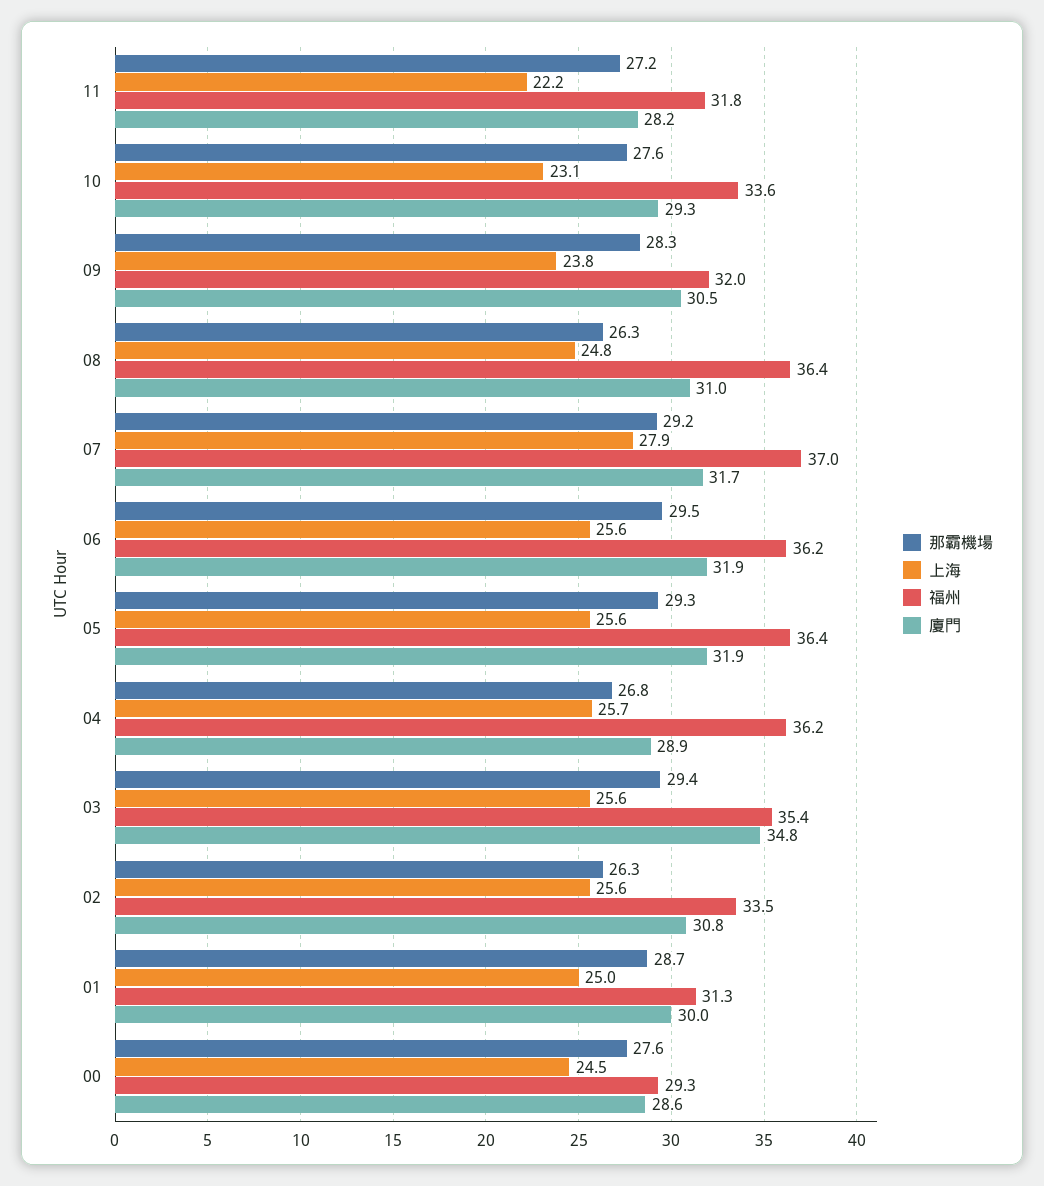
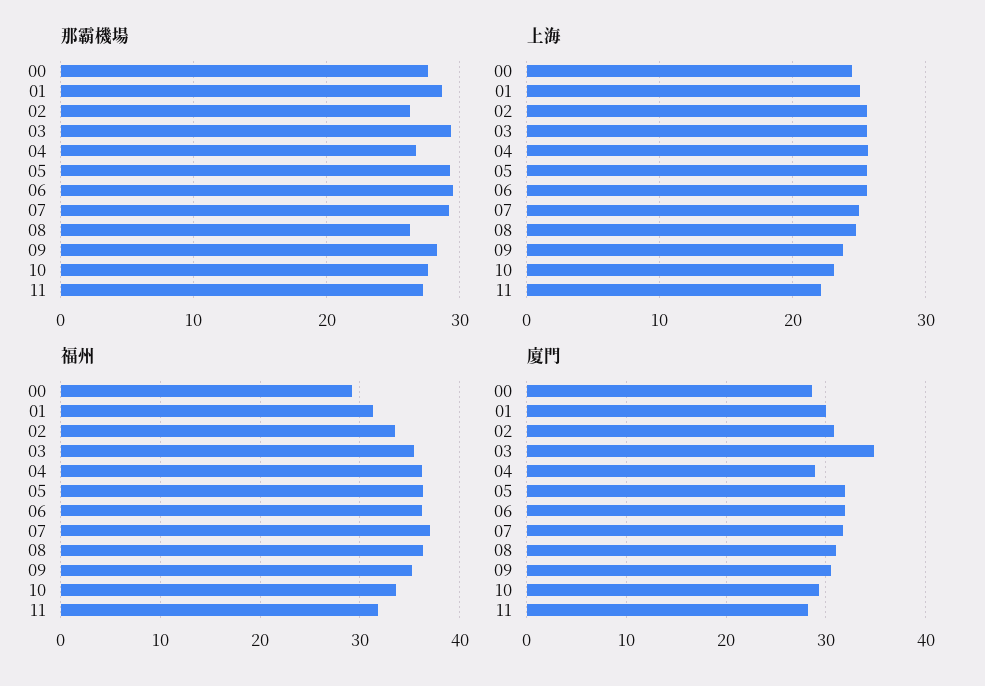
福州, 09: 32 -> 35
上海, 07: 27.9 -> 25

